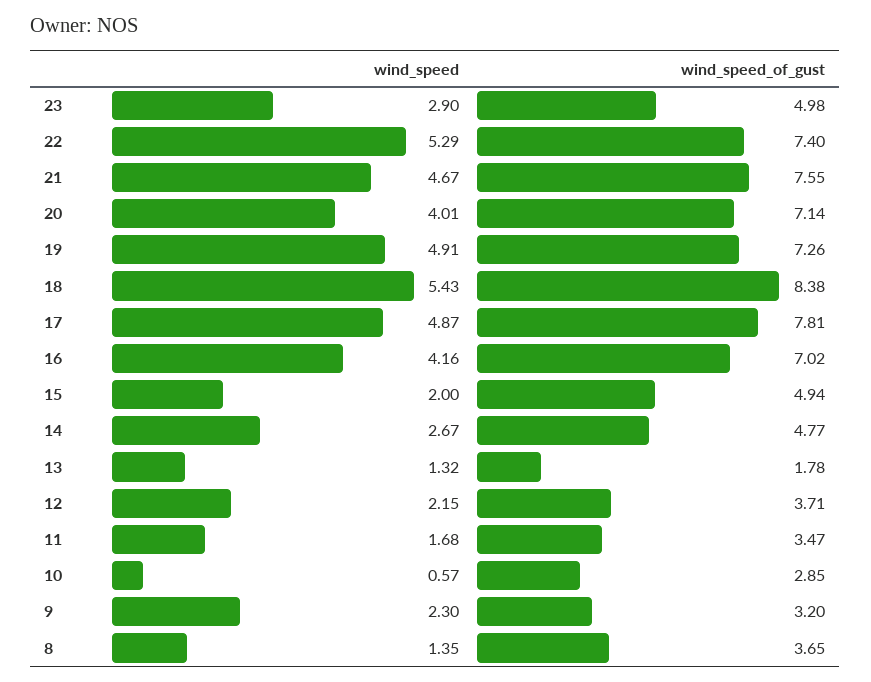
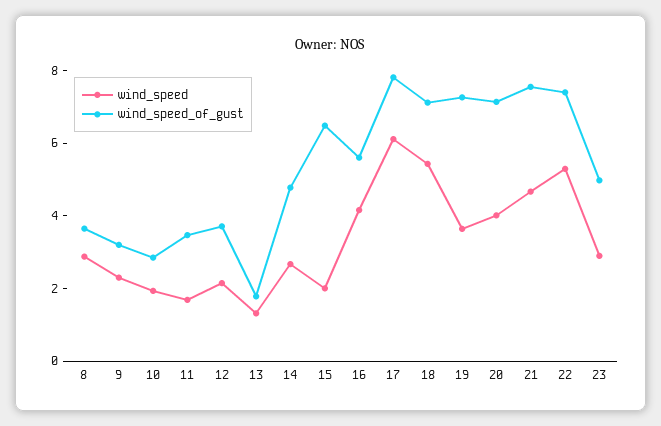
wind_speed, 19: 4.91 -> 3.5
wind_speed_of_gust, 18: 8.38 -> 7
wind_speed, 17: 4.87 -> 6
wind_speed_of_gust, 16: 7.02 -> 5.5
wind_speed_of_gust, 15: 4.94 -> 6.5
wind_speed, 10: 0.57 -> 2
wind_speed, 8: 1.35 -> 3

